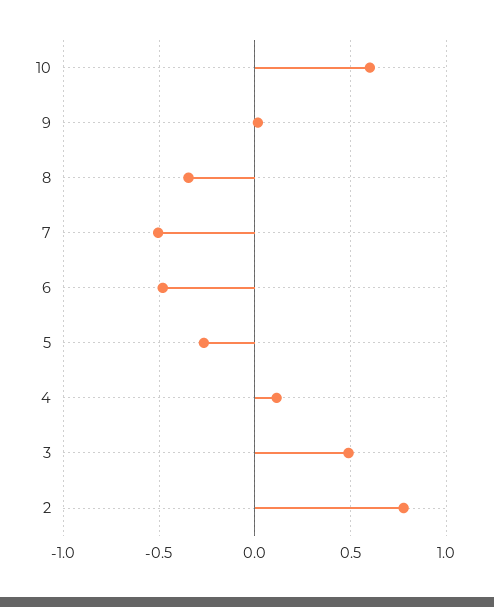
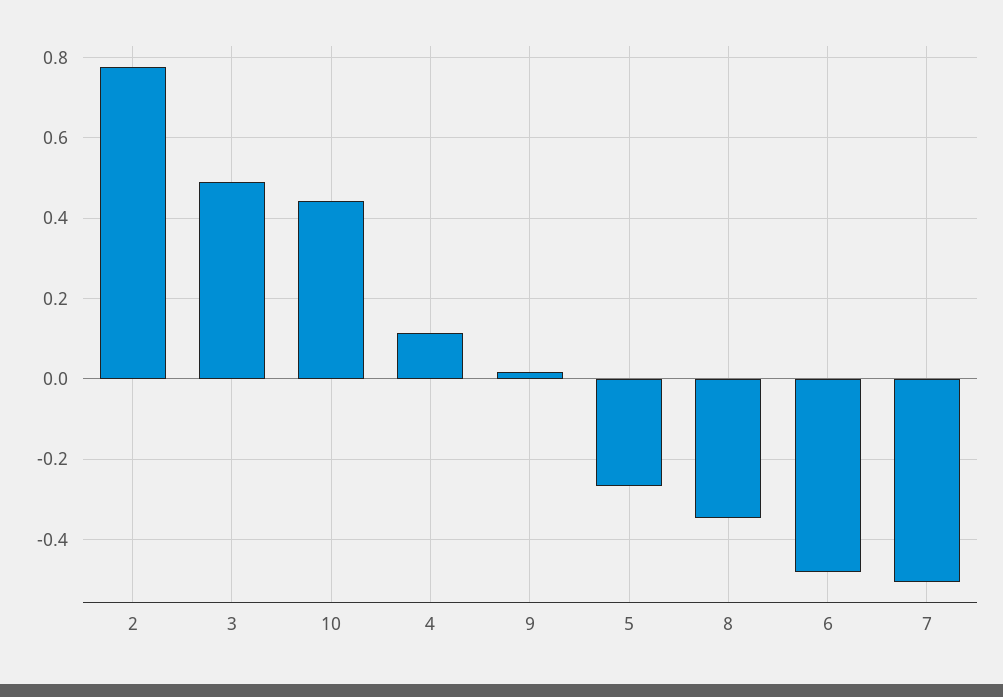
10: 0.6 -> 0.44

